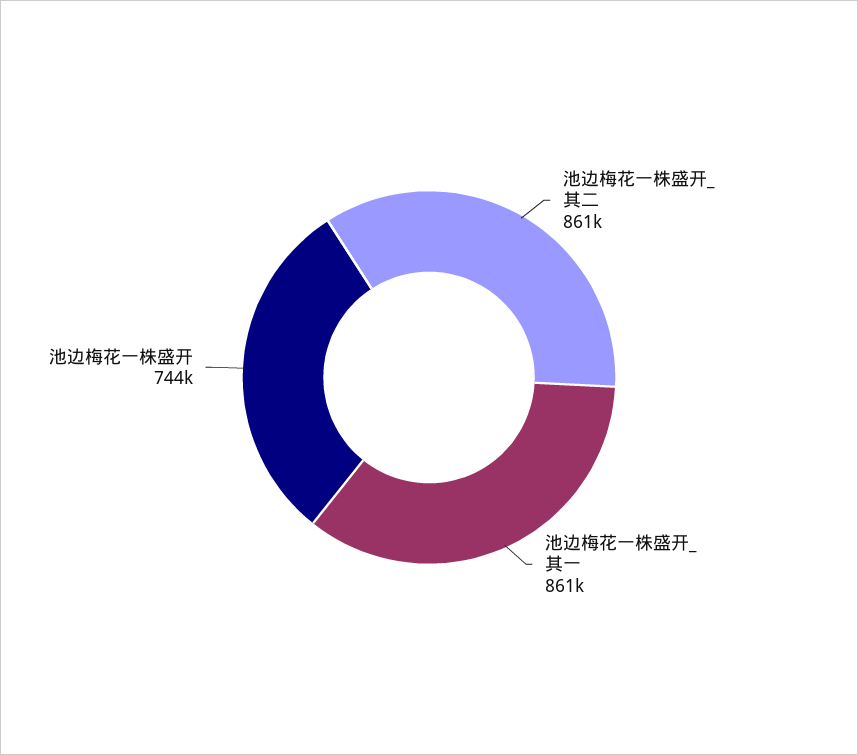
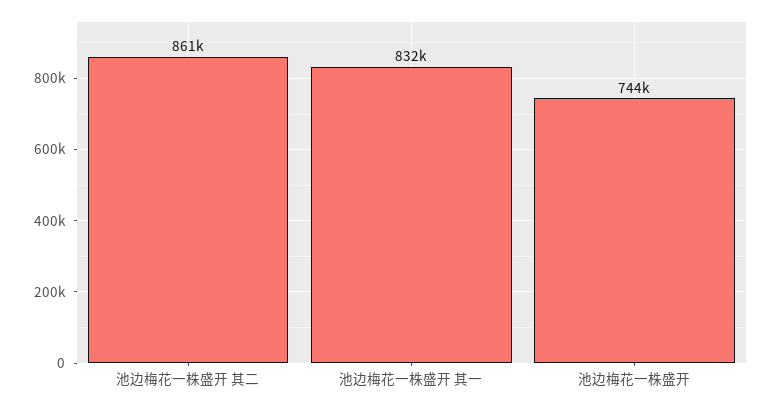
池边梅花一株盛开_其一: 861000 -> 832000

